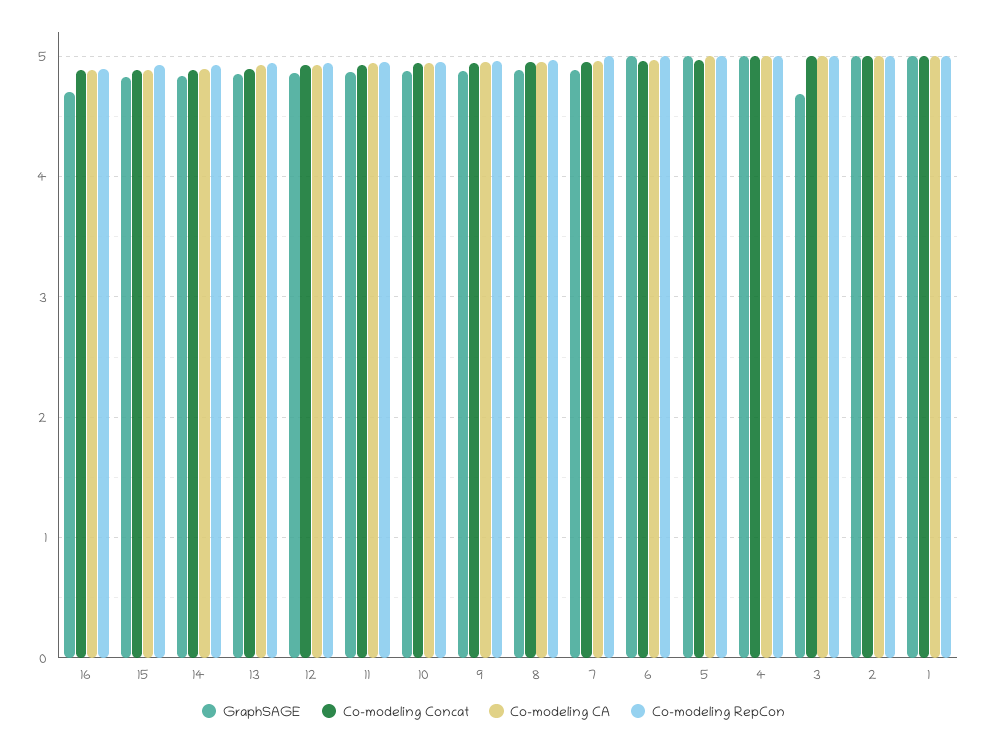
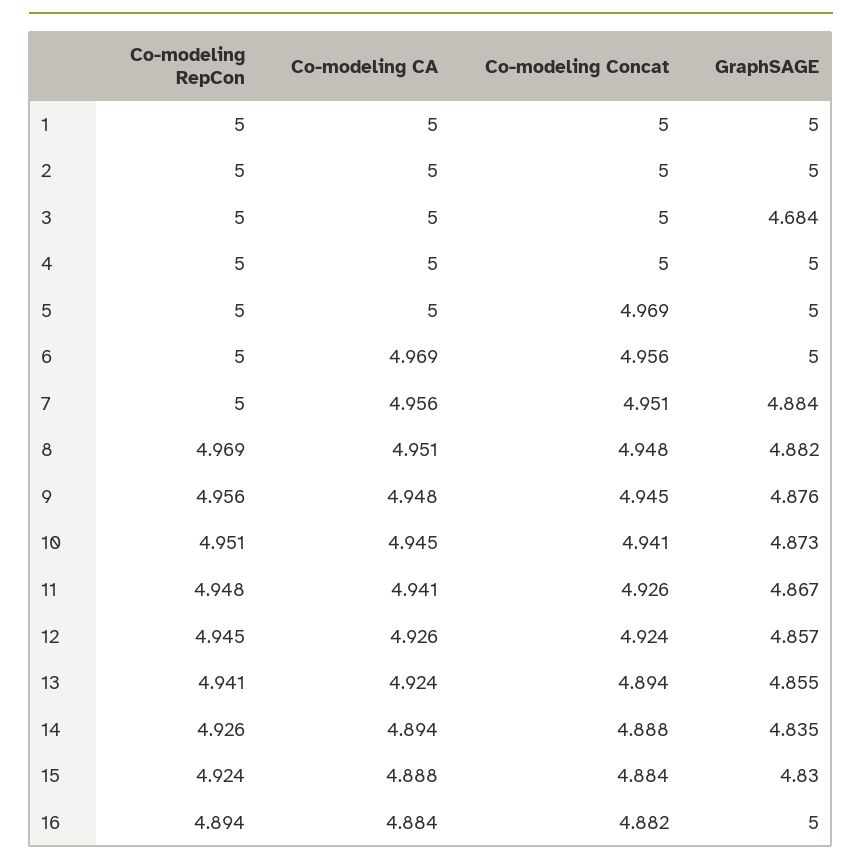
GraphSAGE, 16: 4.7 -> 5

